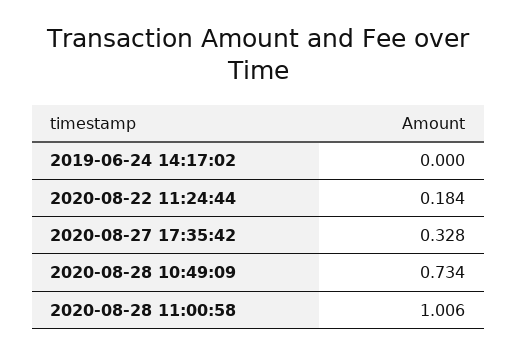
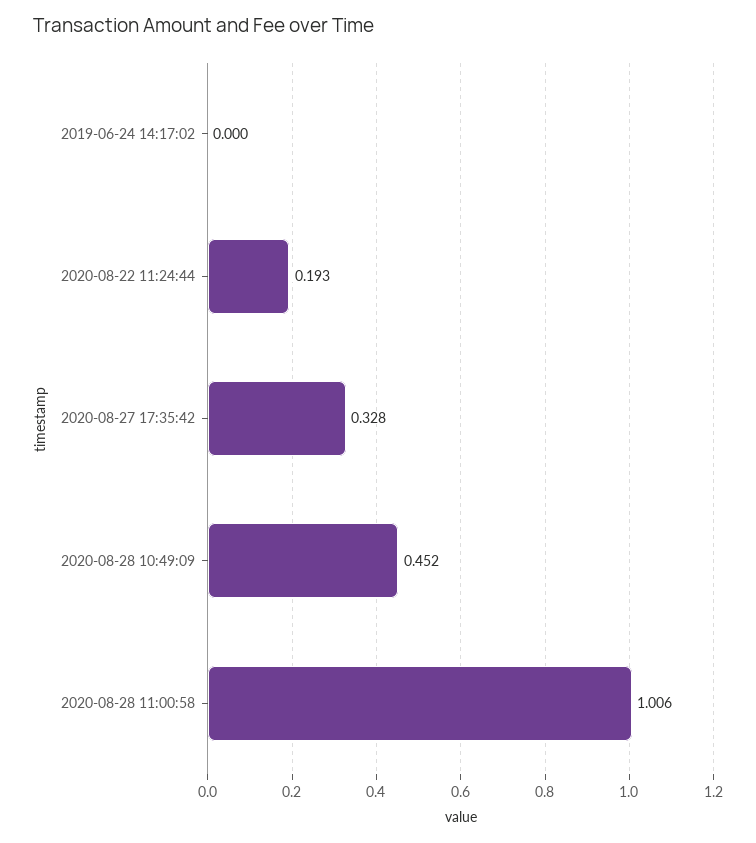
2020-08-22 11:24:44: 0.184 -> 0.193
2020-08-28 10:49:09: 0.734 -> 0.452

